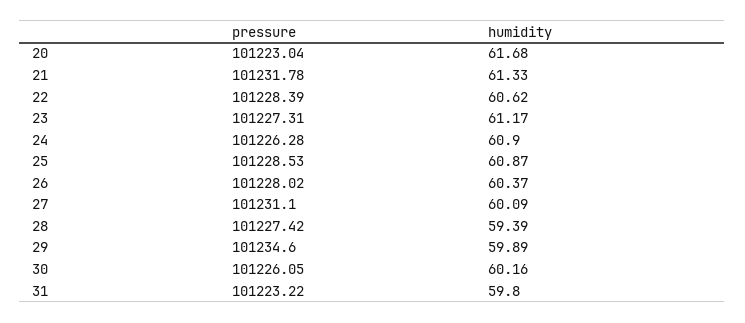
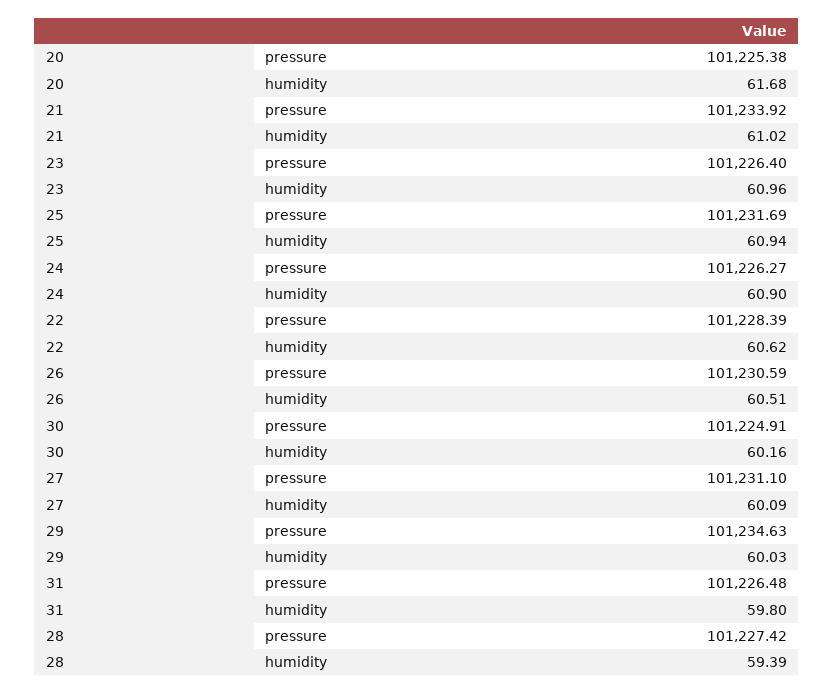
pressure, 20: 101223.04 -> 101225.38
pressure, 21: 101231.78 -> 101233.92
humidity, 21: 61.33 -> 61.02
pressure, 23: 101227.31 -> 101226.4
humidity, 23: 61.17 -> 60.96
pressure, 24: 101226.28 -> 101226.27
pressure, 25: 101228.53 -> 101231.69
humidity, 25: 60.87 -> 60.94
pressure, 26: 101228.02 -> 101230.59
humidity, 26: 60.37 -> 60.51
pressure, 29: 101234.6 -> 101234.63
humidity, 29: 59.89 -> 60.03
pressure, 30: 101226.05 -> 101224.91
pressure, 31: 101223.22 -> 101226.48

